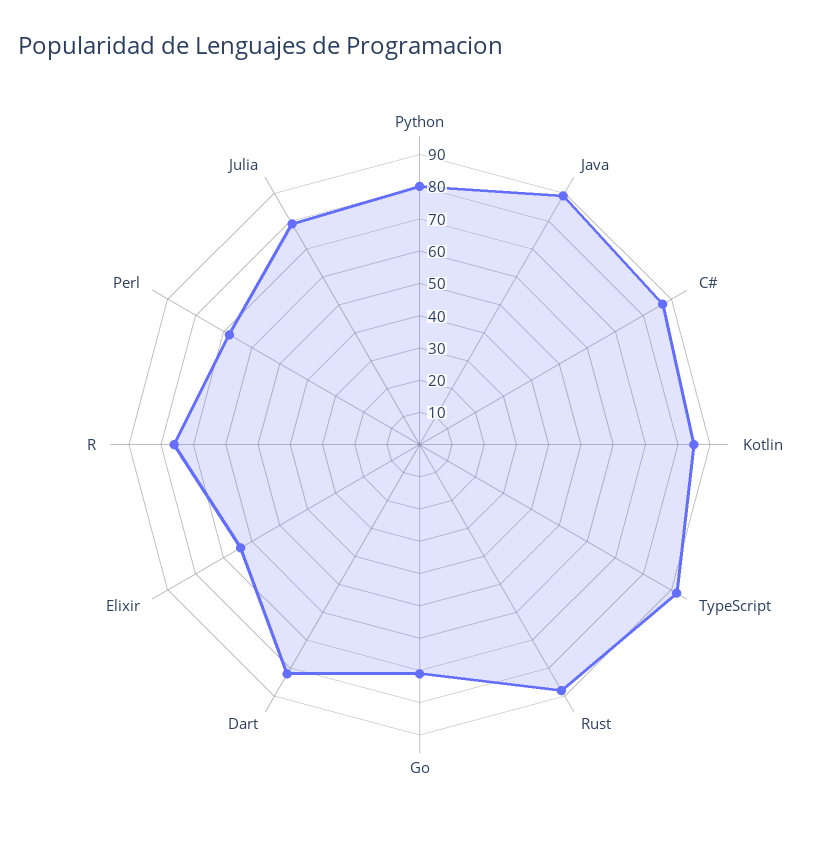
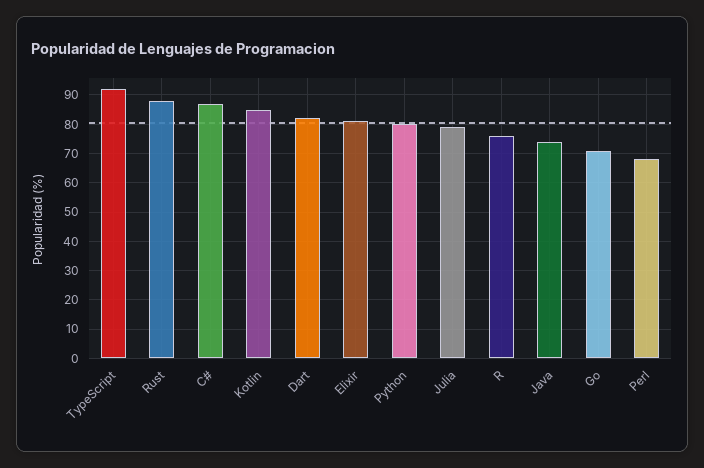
Java: 90 -> 75
Elixir: 65 -> 80

